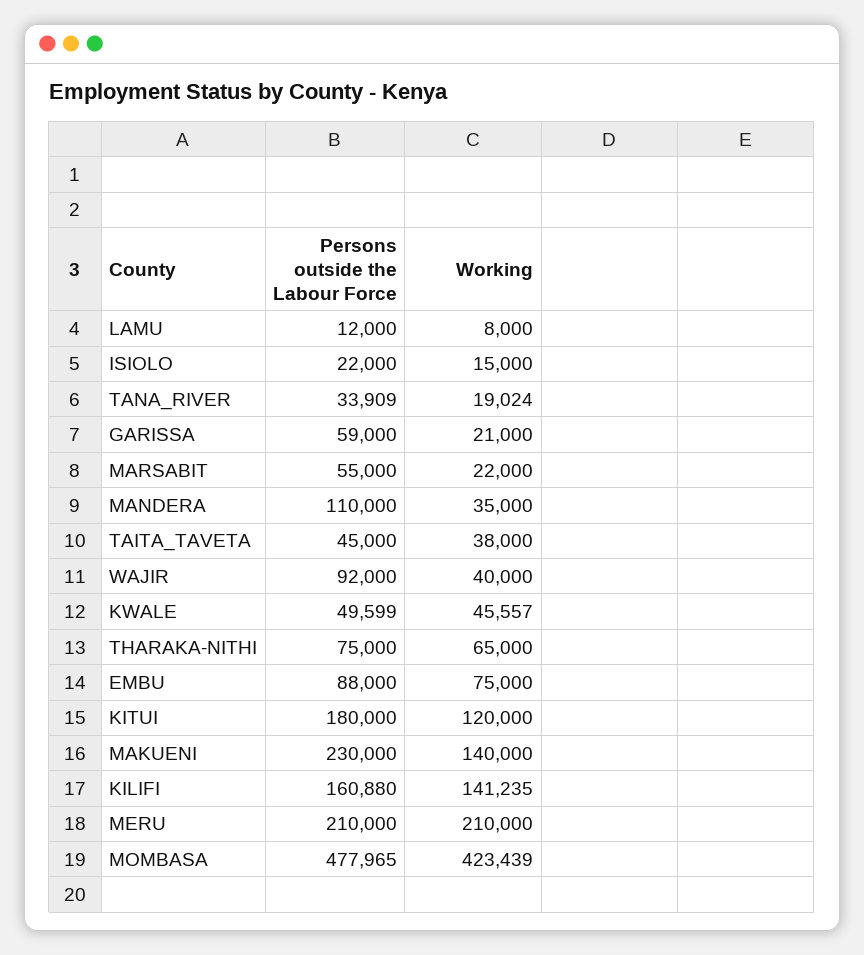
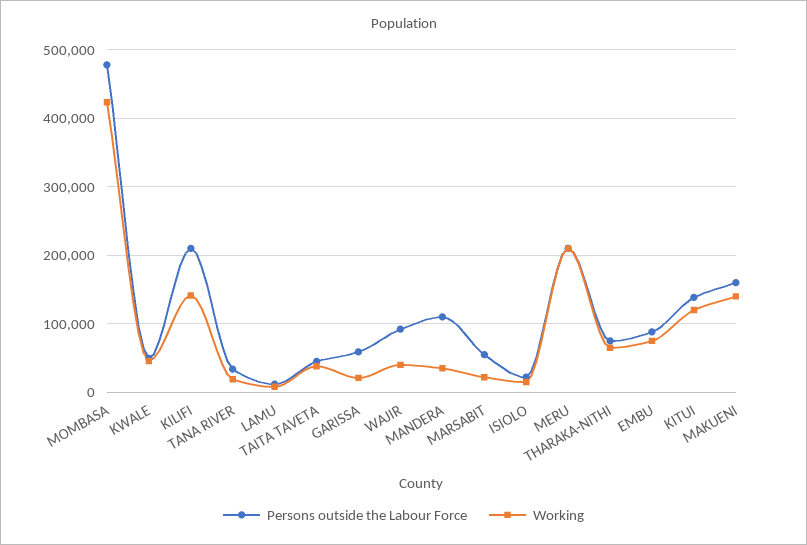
Persons outside the Labour Force, KITUI: 180000 -> 140000
Persons outside the Labour Force, MAKUENI: 230000 -> 160000
Persons outside the Labour Force, KILIFI: 160880 -> 210000

